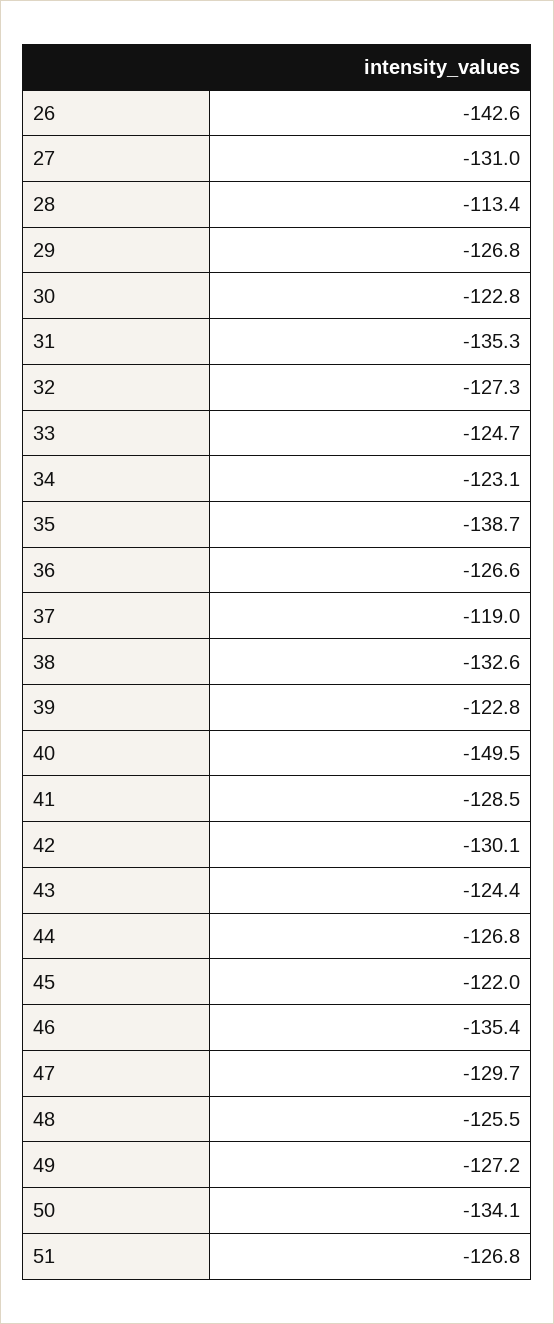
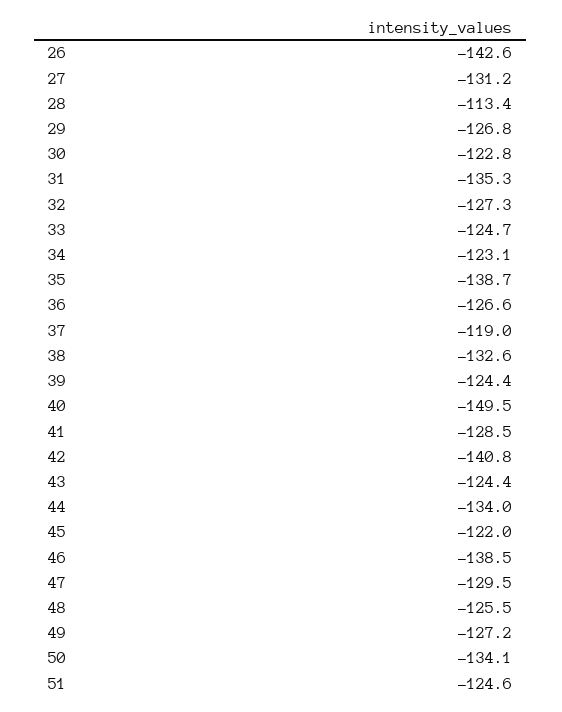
27: -131 -> -131.2
39: -122.8 -> -124.4
42: -130.1 -> -140.8
44: -126.8 -> -134
46: -135.4 -> -138.5
47: -129.7 -> -129.5
51: -126.8 -> -124.6

